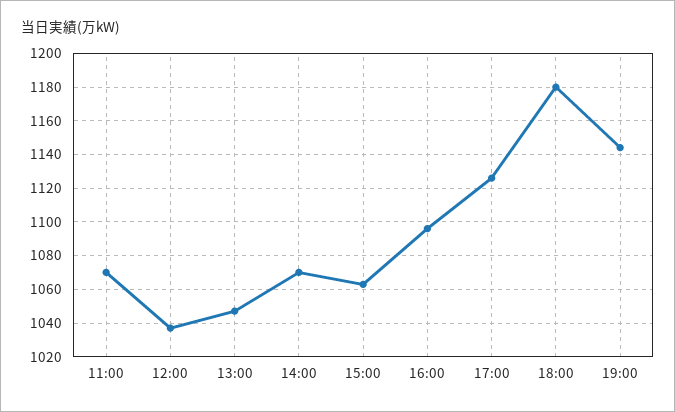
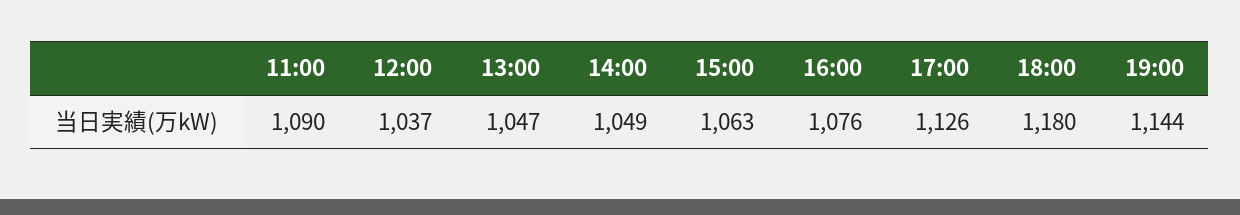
11:00: 1070 -> 1090
14:00: 1070 -> 1049
16:00: 1095 -> 1076

